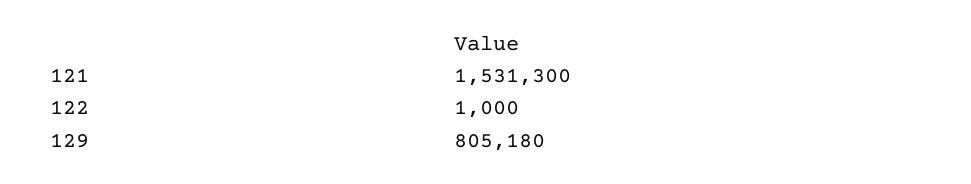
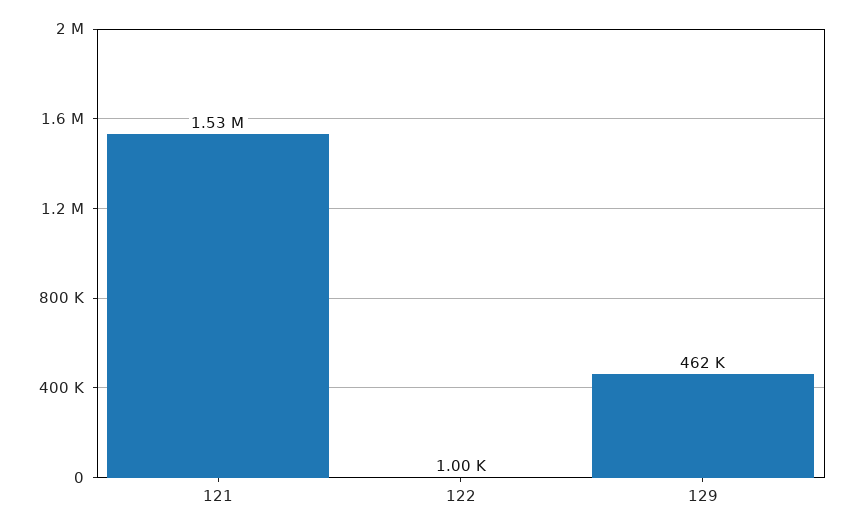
129: 805180 -> 462000

